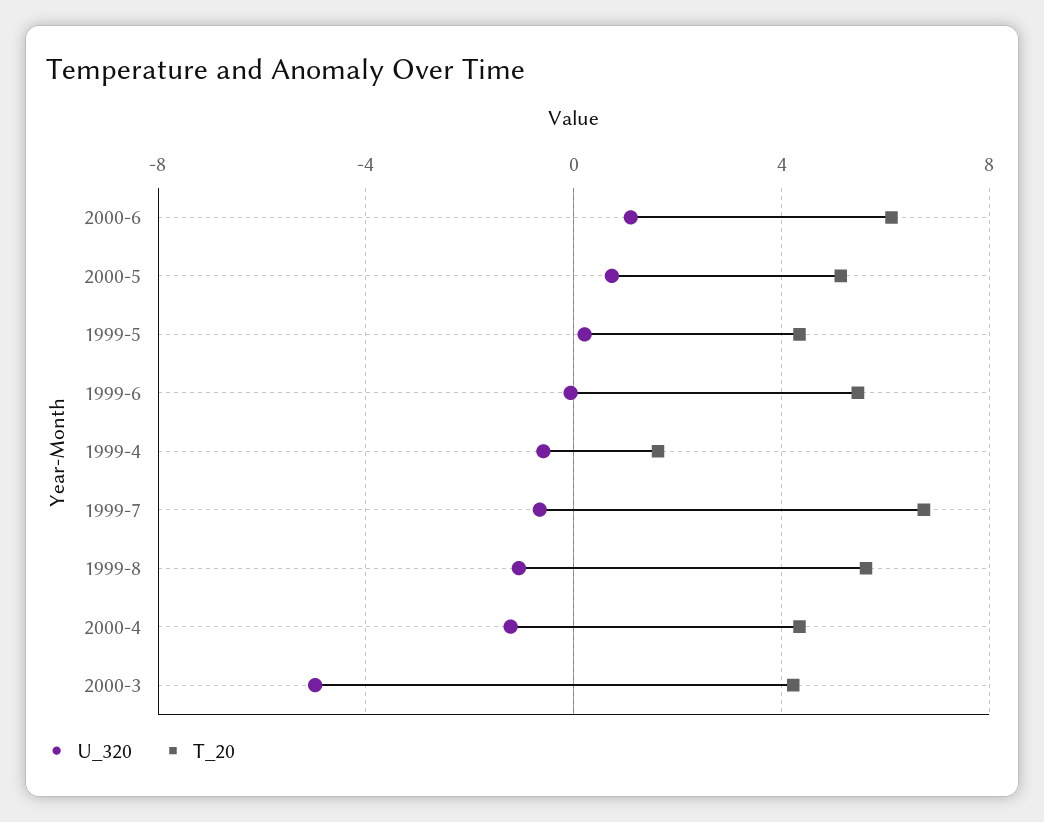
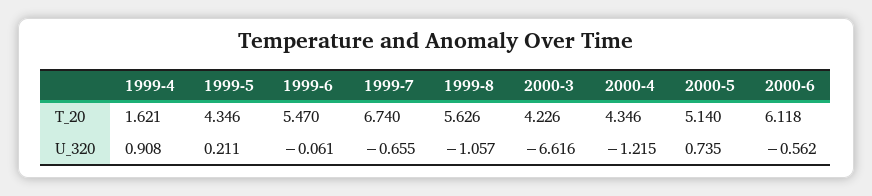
U_320, 2000-6: 1 -> -0.562
U_320, 1999-4: -0.5 -> 0.908
U_320, 2000-3: -5 -> -6.616

